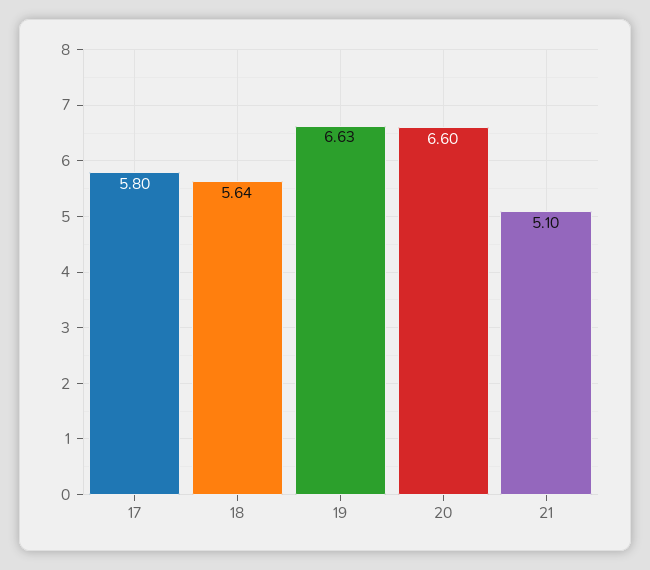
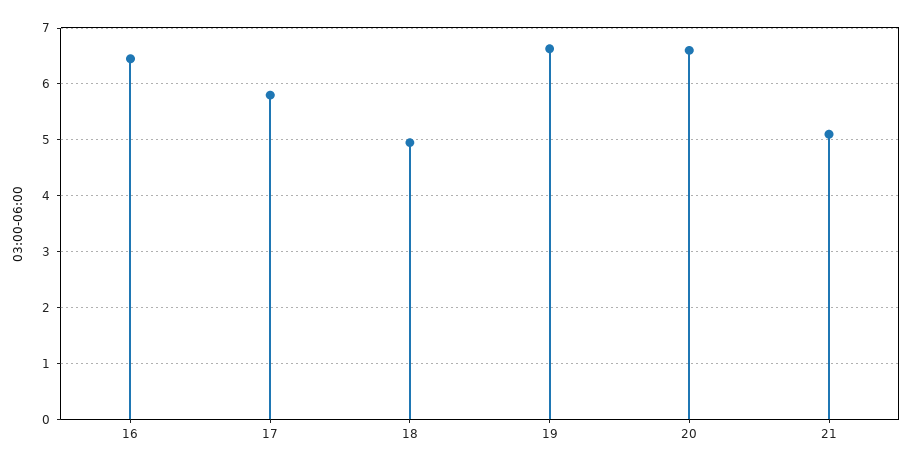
18: 5.64 -> 5
16: none -> 6.4

